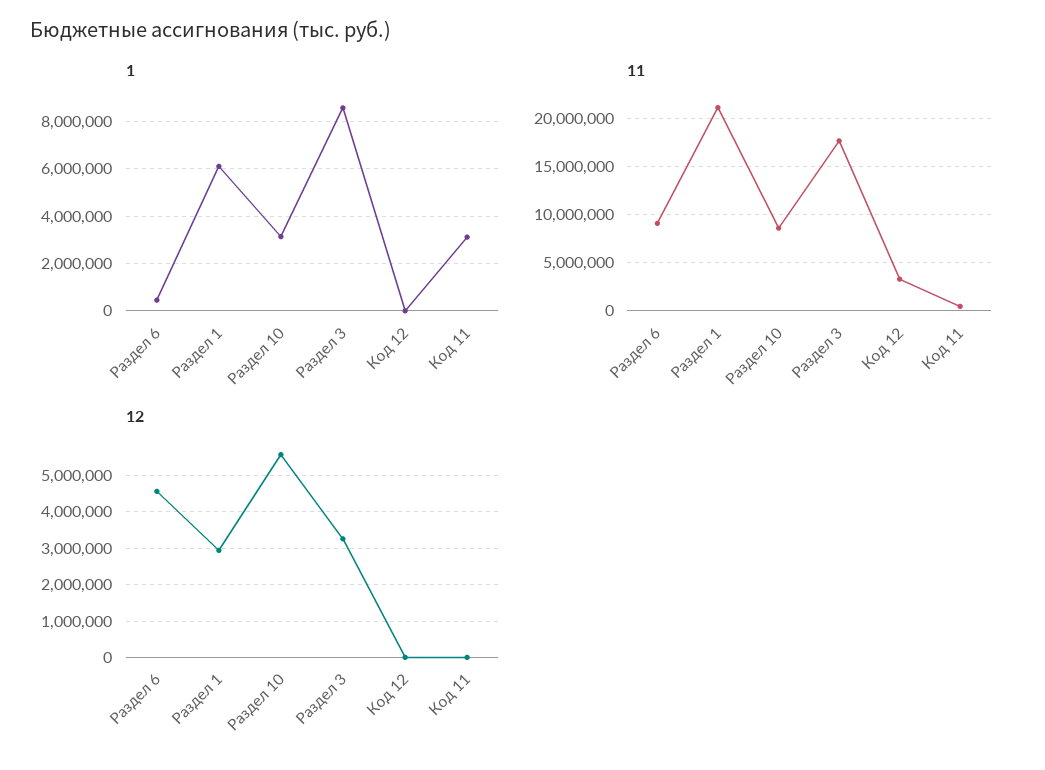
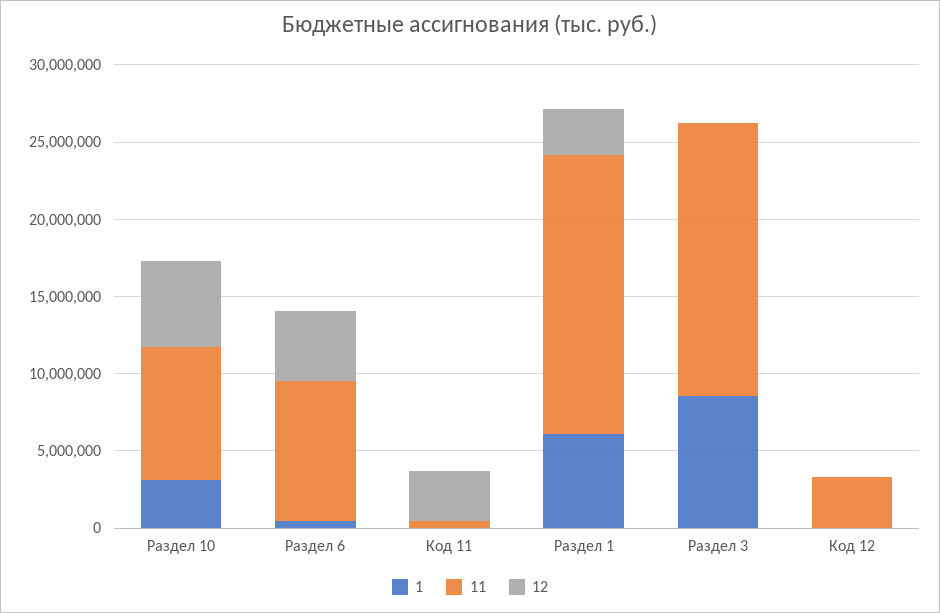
1, Код 11: 3000000 -> 0
11, Раздел 1: 21000000 -> 18000000
12, Раздел 3: 3200000 -> 0
12, Код 11: 0 -> 3000000

